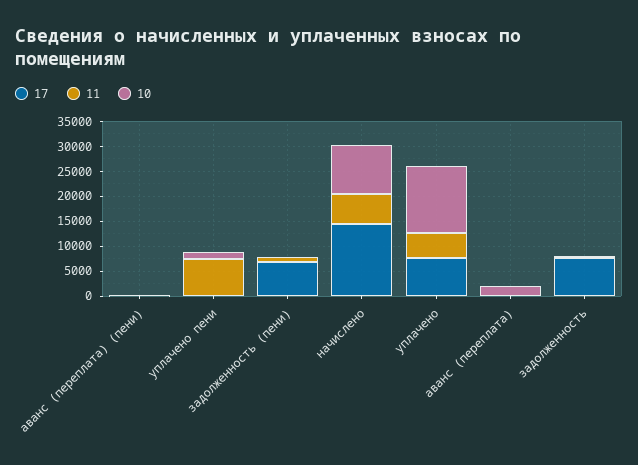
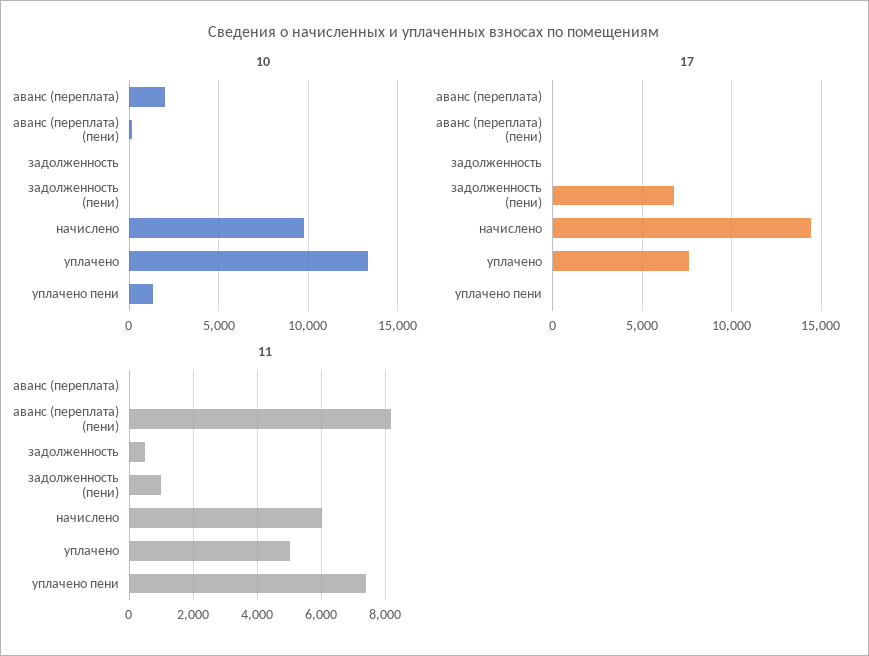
11, аванс (переплата) (пени): 0 -> 8200
17, задолженность: 7500 -> 0

